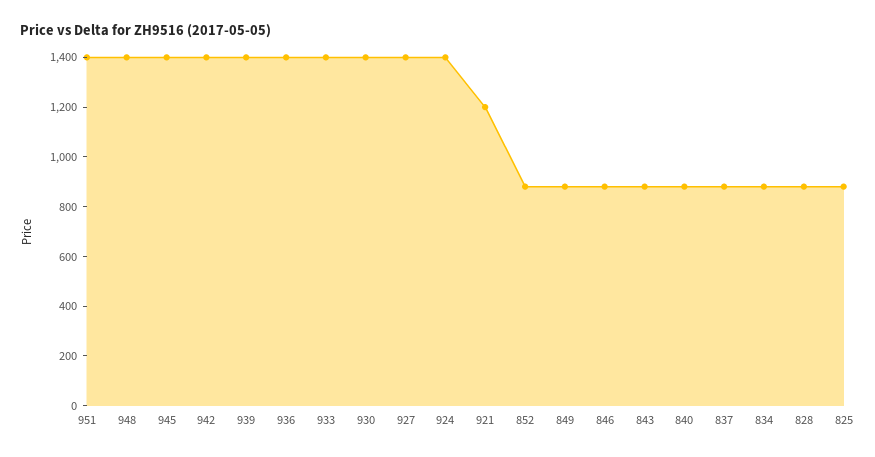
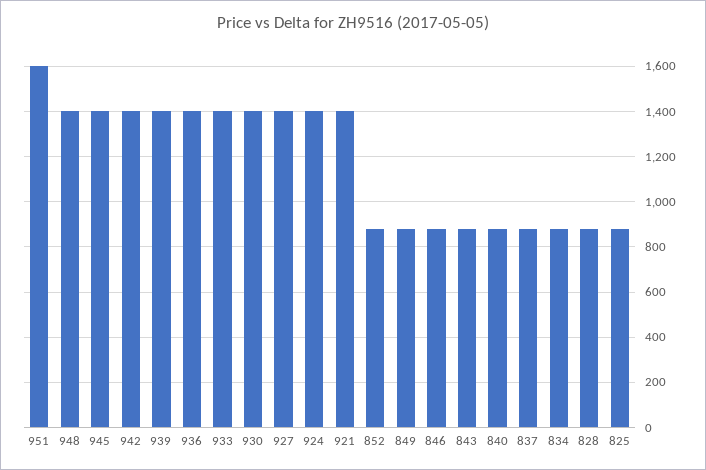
951: 1400 -> 1600
921: 1200 -> 1400

